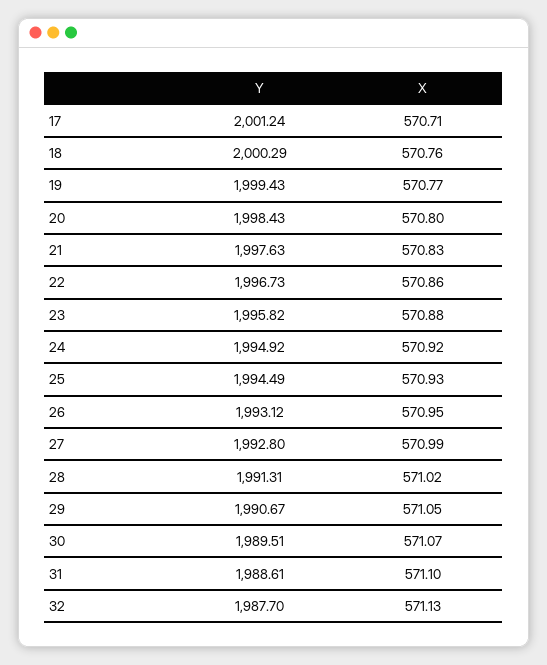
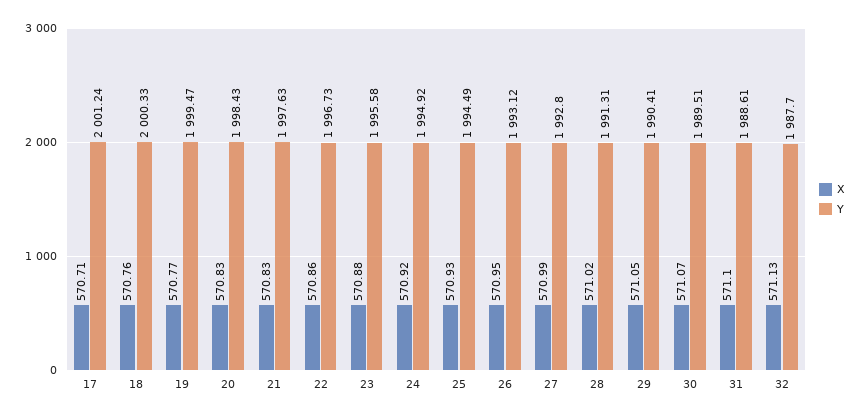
Y, 18: 2000.29 -> 2000.33
Y, 19: 1999.43 -> 1999.47
X, 20: 570.8 -> 570.83
Y, 23: 1995.82 -> 1995.58
Y, 29: 1990.67 -> 1990.41

